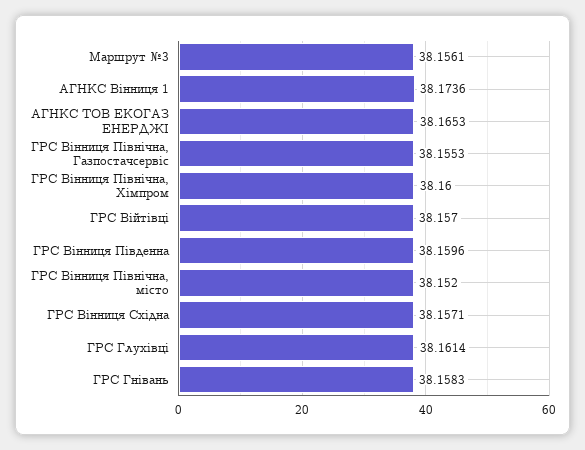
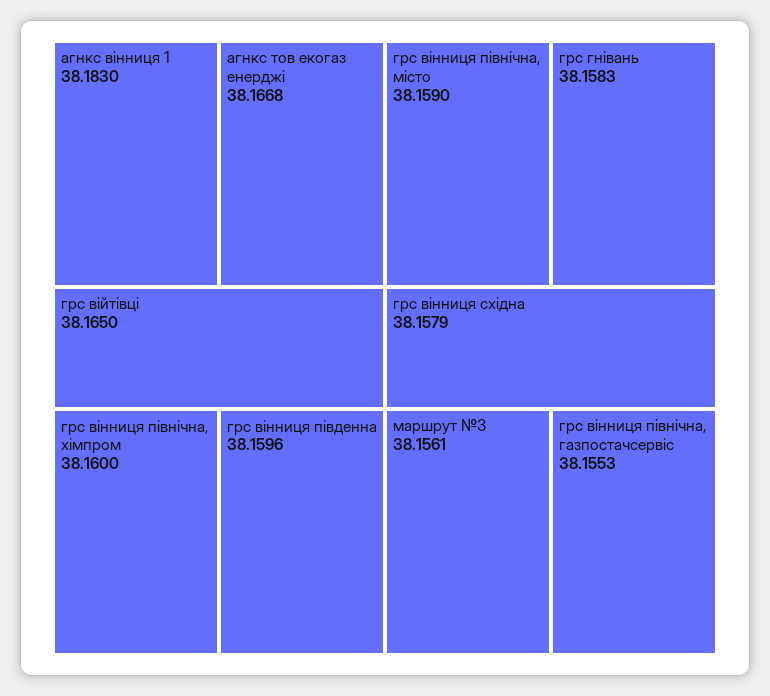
АГНКС Вінниця 1: 38.1736 -> 38.183
АГНКС ТОВ ЕКОГАЗ ЕНЕРДЖІ: 38.1653 -> 38.1668
ГРС Війтівці: 38.157 -> 38.165
ГРС Вінниця Північна, місто: 38.152 -> 38.159
ГРС Вінниця Східна: 38.1571 -> 38.1579
ГРС Глухівці: 38.1614 -> none

